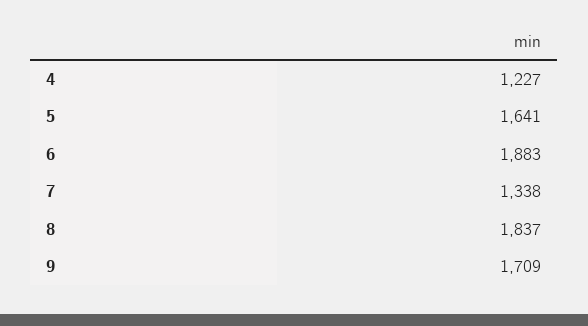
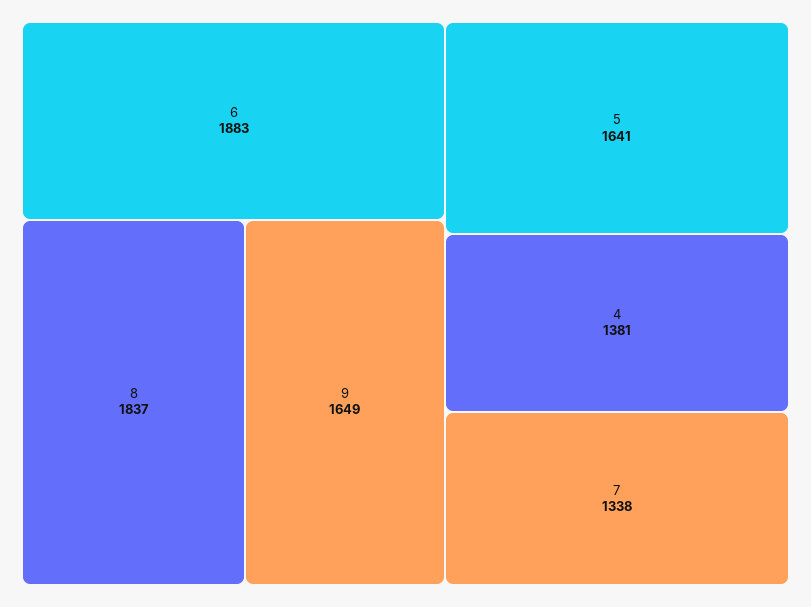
4: 1227 -> 1381
9: 1709 -> 1649

